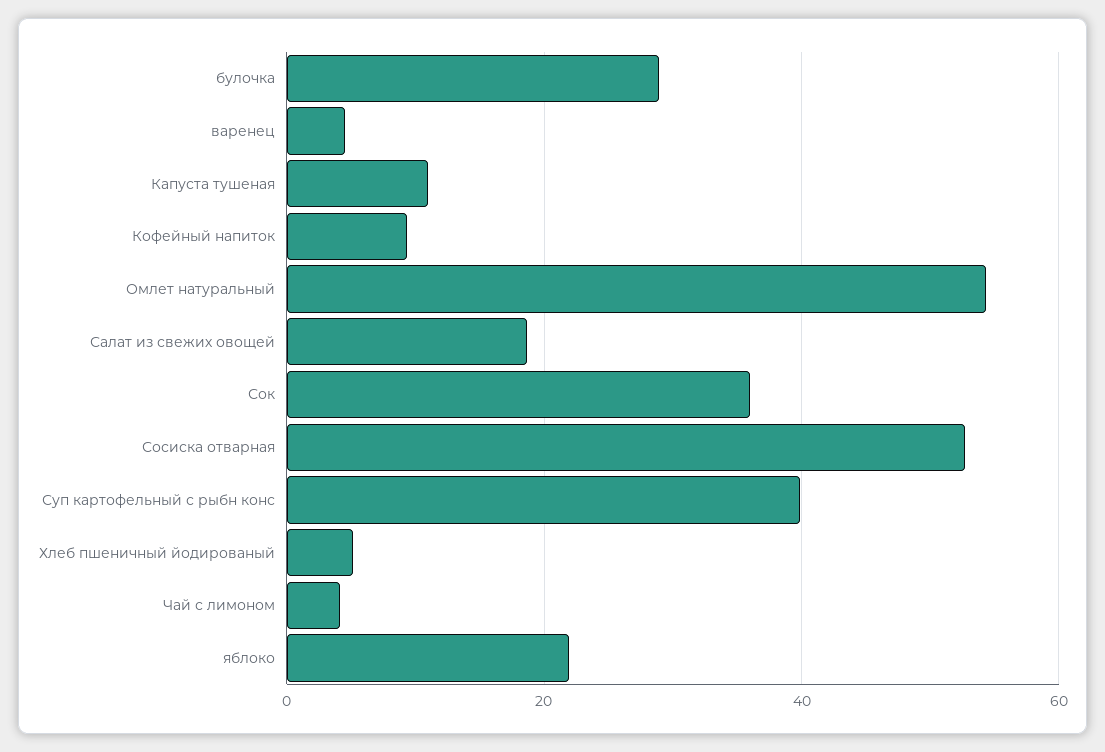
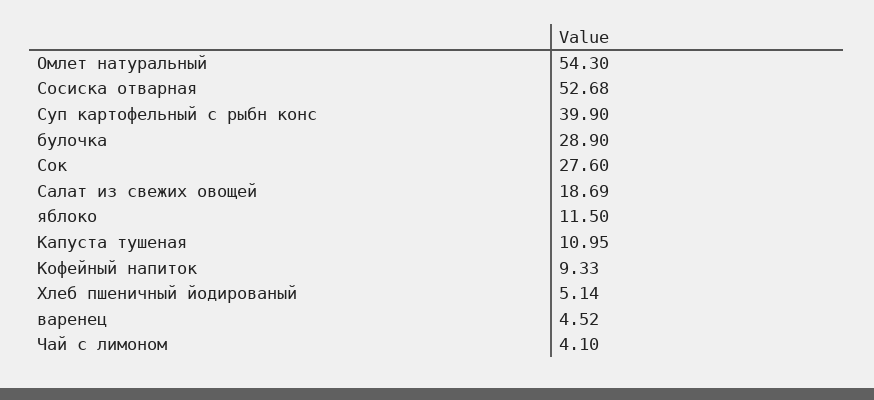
Сок: 36 -> 27.6
яблоко: 22 -> 11.5

